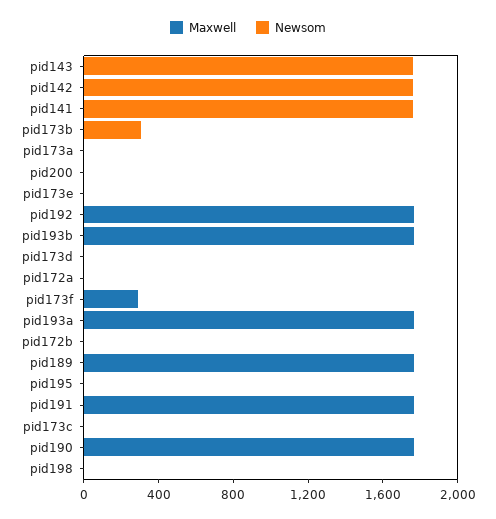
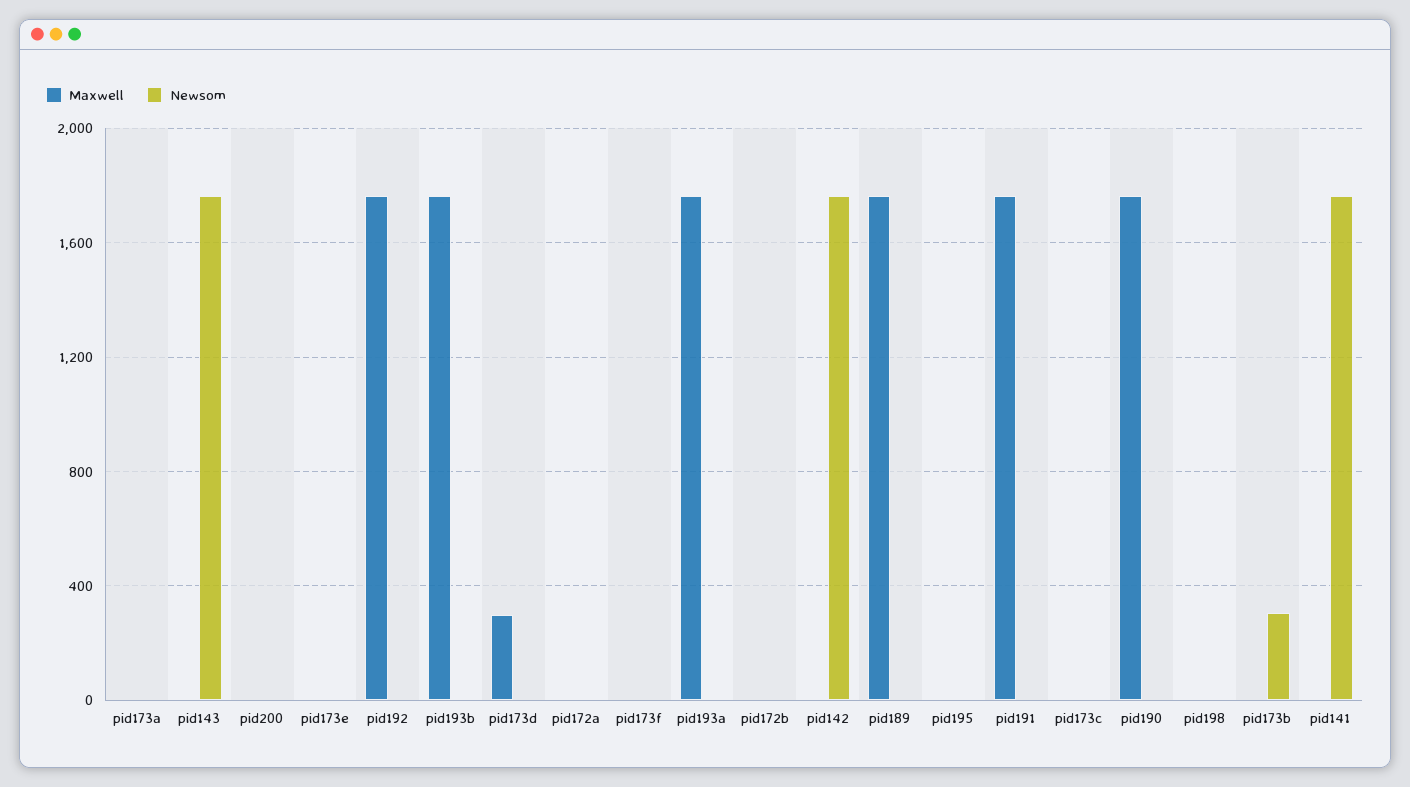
Maxwell, pid173d: 0 -> 300
Maxwell, pid173f: 300 -> 0

